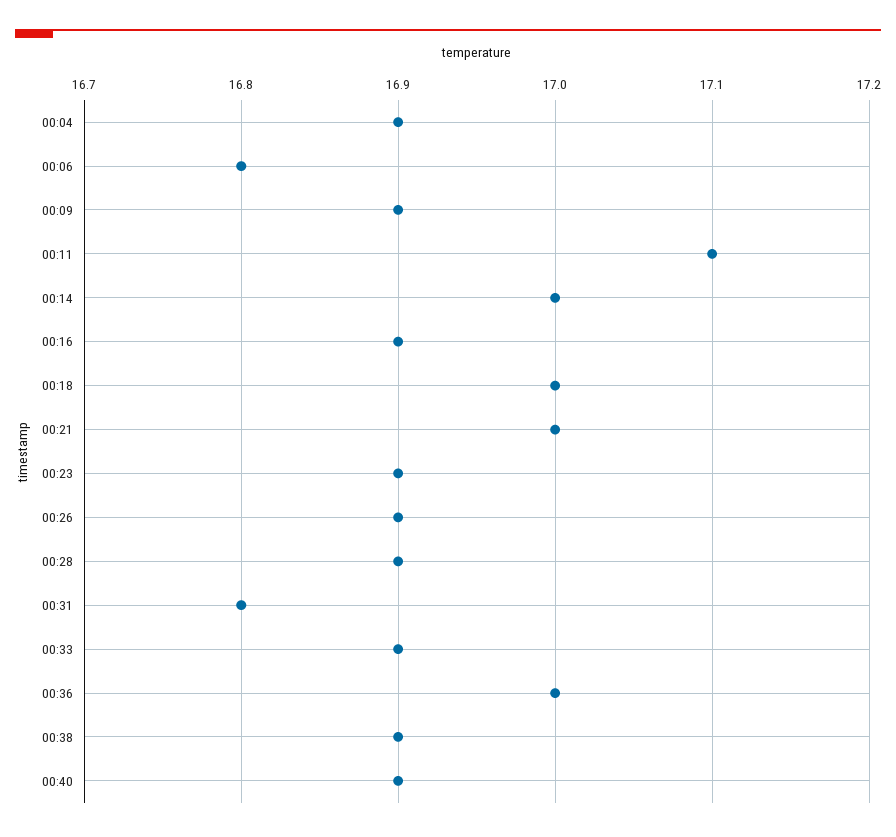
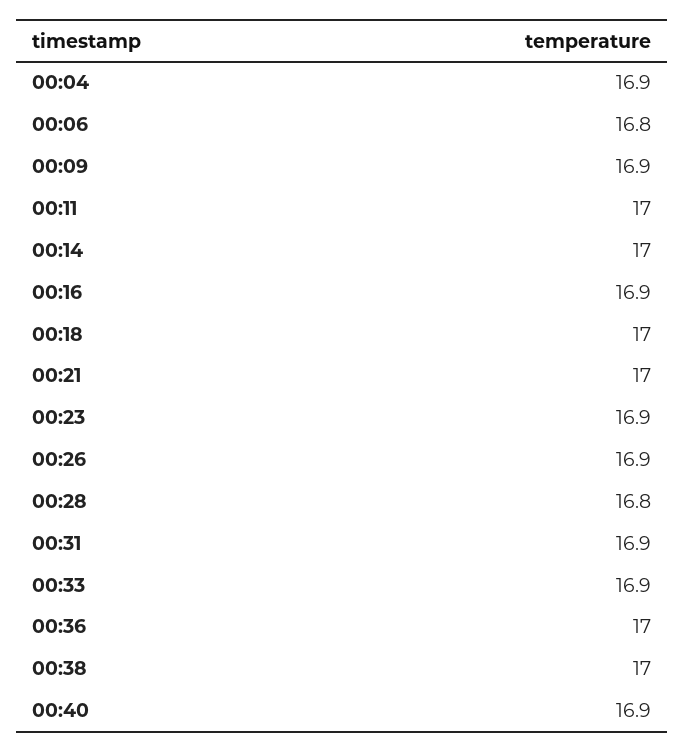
00:11: 17.1 -> 17
00:28: 16.9 -> 16.8
00:31: 16.8 -> 16.9
00:38: 16.9 -> 17

